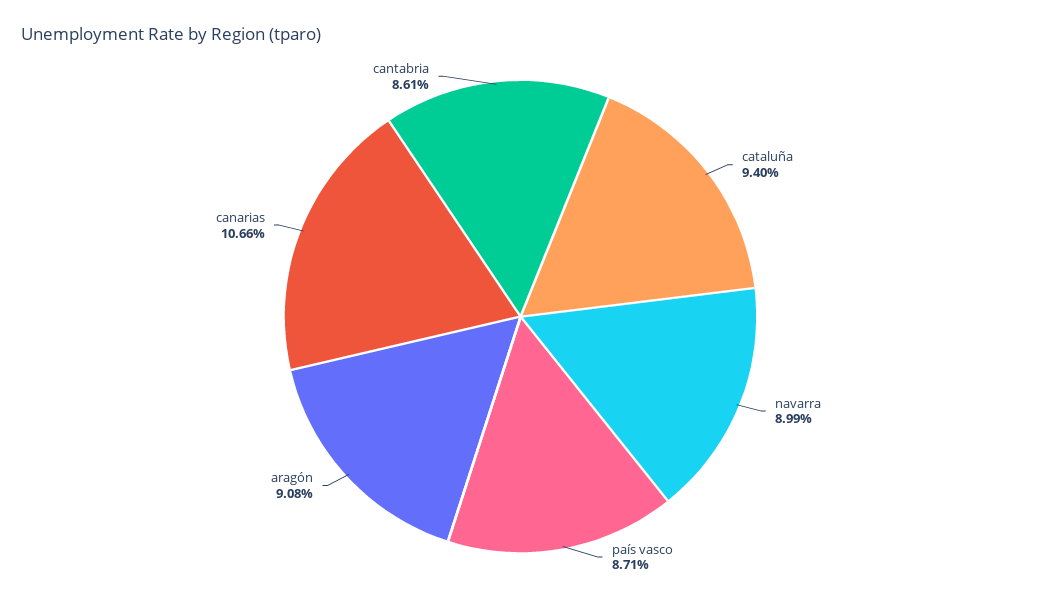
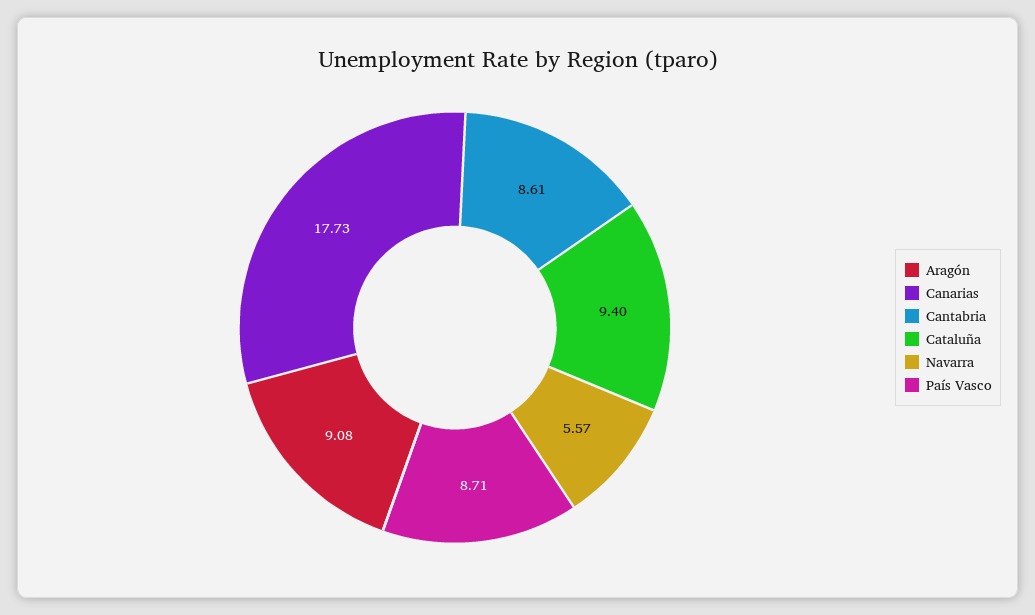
navarra: 8.99 -> 5.57
canarias: 10.66 -> 17.73

